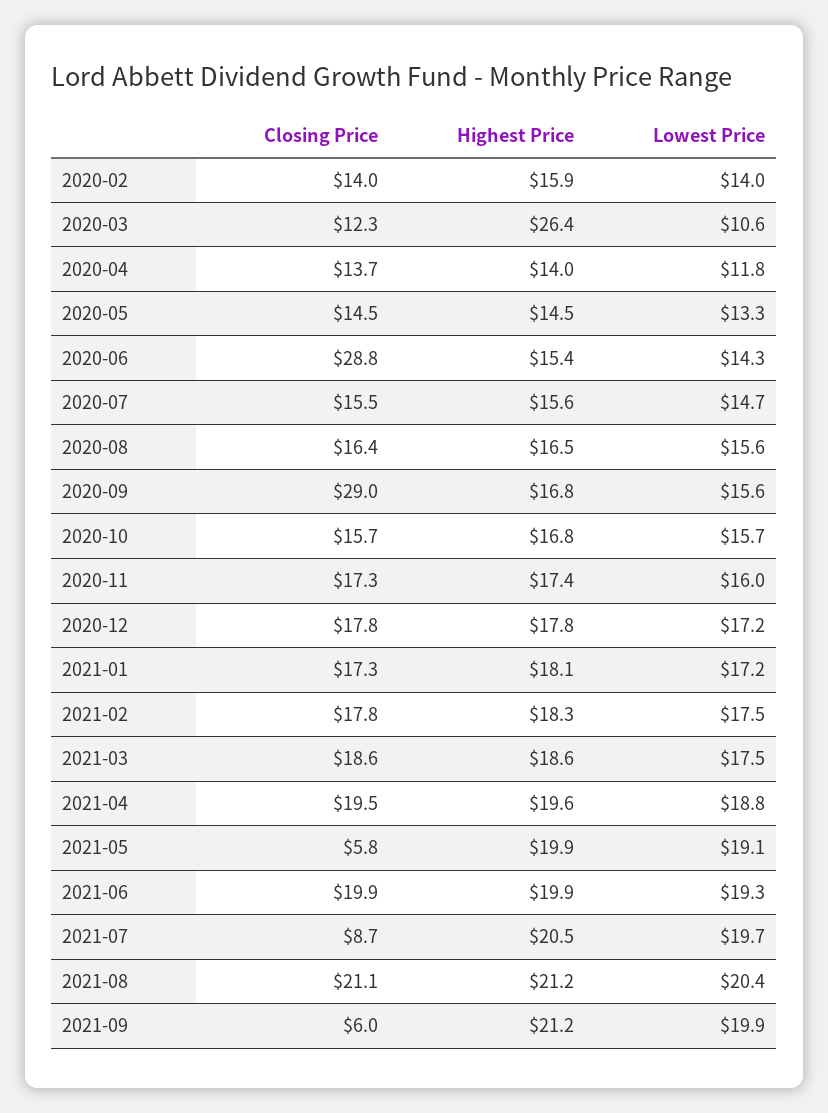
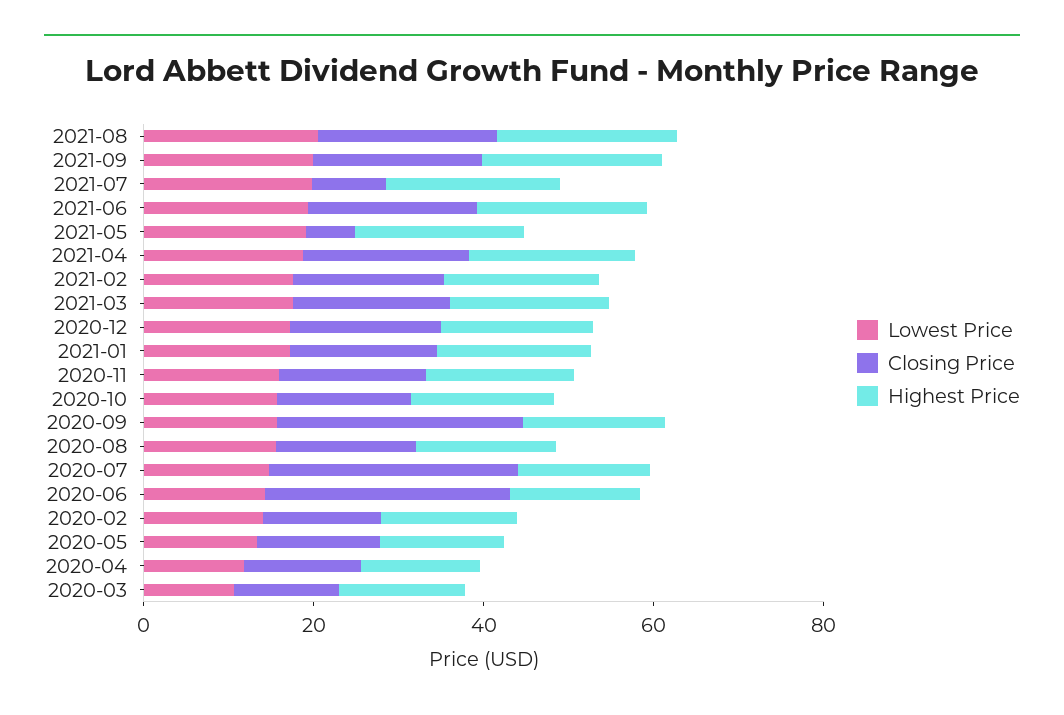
Highest Price, 2020-03: 26.4 -> 15
Closing Price, 2020-07: 15.5 -> 30
Closing Price, 2021-09: 6 -> 20

